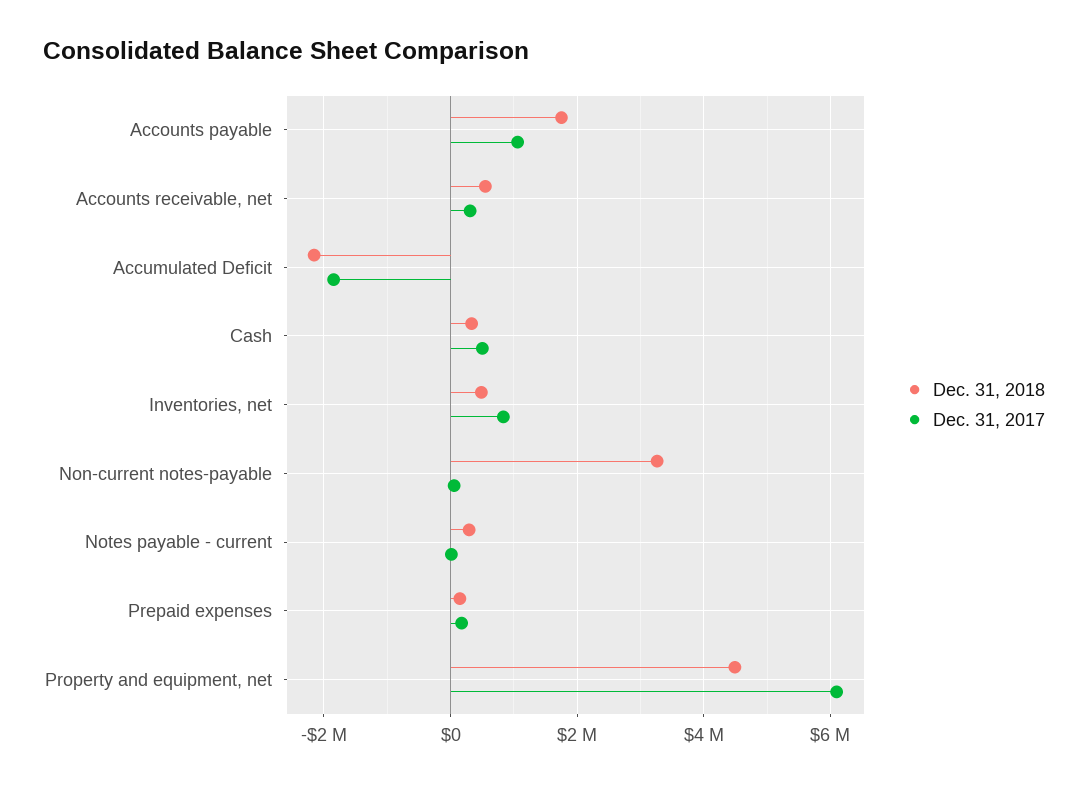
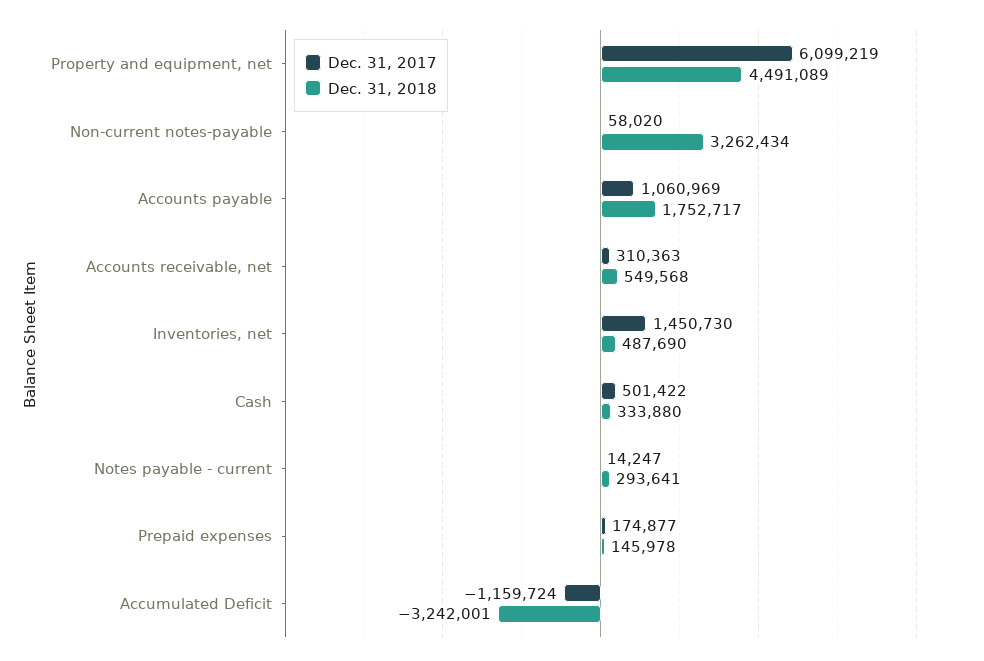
Dec. 31, 2018, Accumulated Deficit: -2200000 -> -3242001
Dec. 31, 2017, Accumulated Deficit: -1800000 -> -1159724
Dec. 31, 2017, Inventories, net: 800000 -> 1450730

